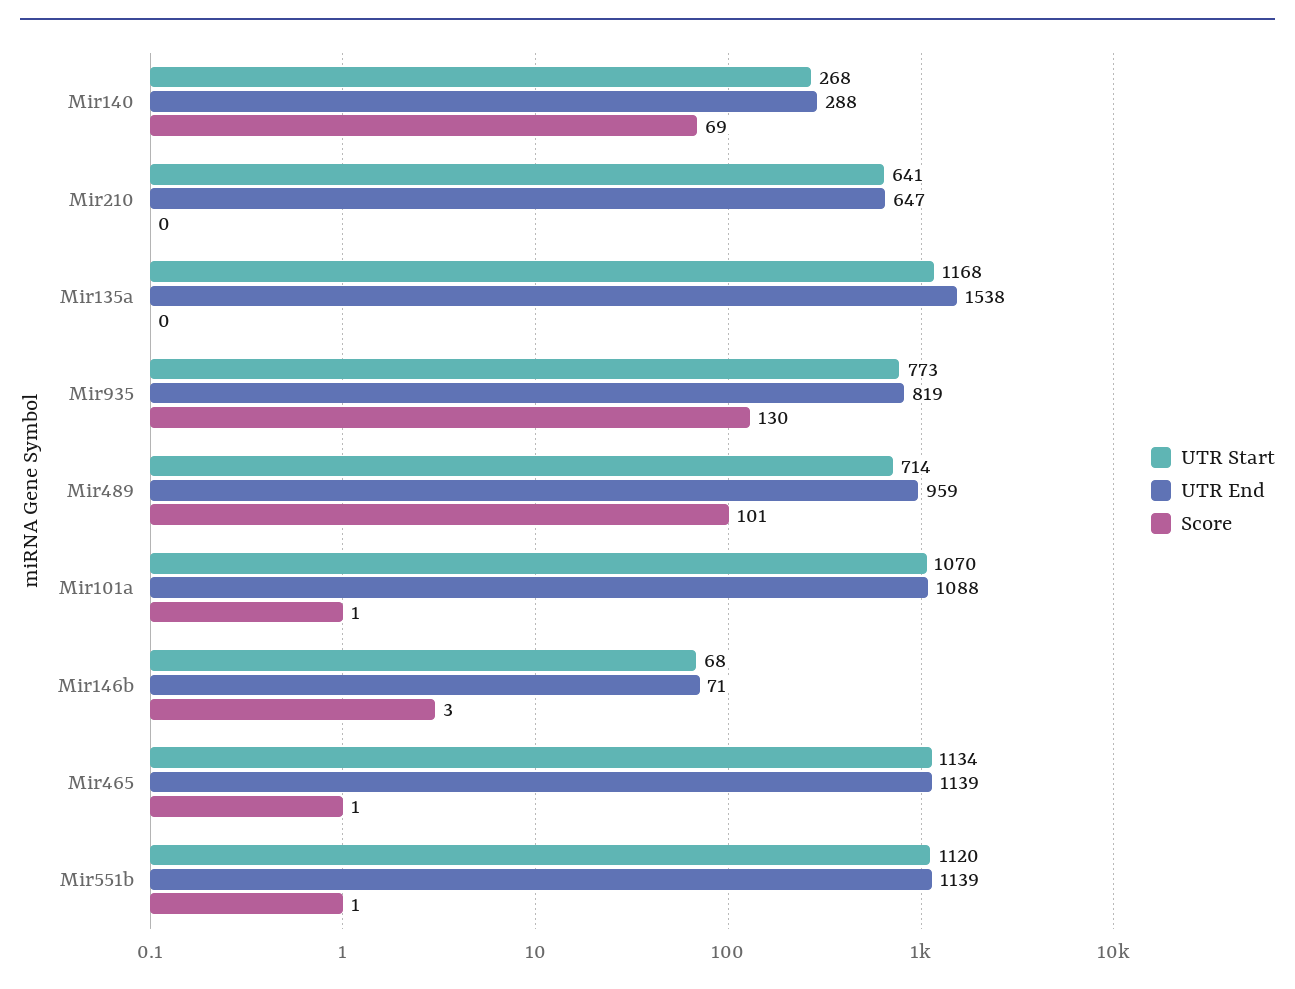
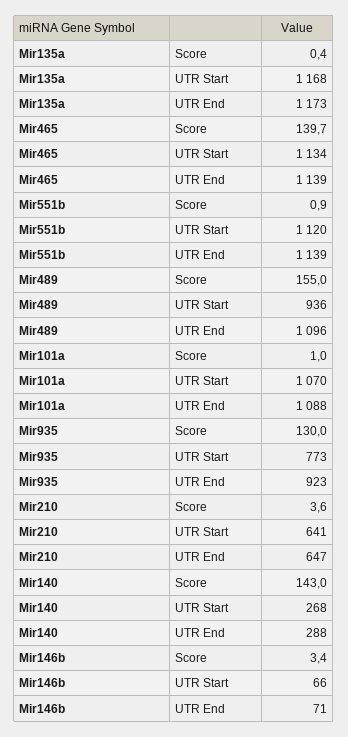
Score, Mir140: 69 -> 143
Score, Mir210: 0 -> 3.6
UTR End, Mir135a: 1538 -> 1173
UTR End, Mir935: 819 -> 923
UTR Start, Mir489: 714 -> 936
UTR End, Mir489: 959 -> 1096
Score, Mir489: 101 -> 155
UTR Start, Mir146b: 68 -> 66
Score, Mir465: 1 -> 139.7

